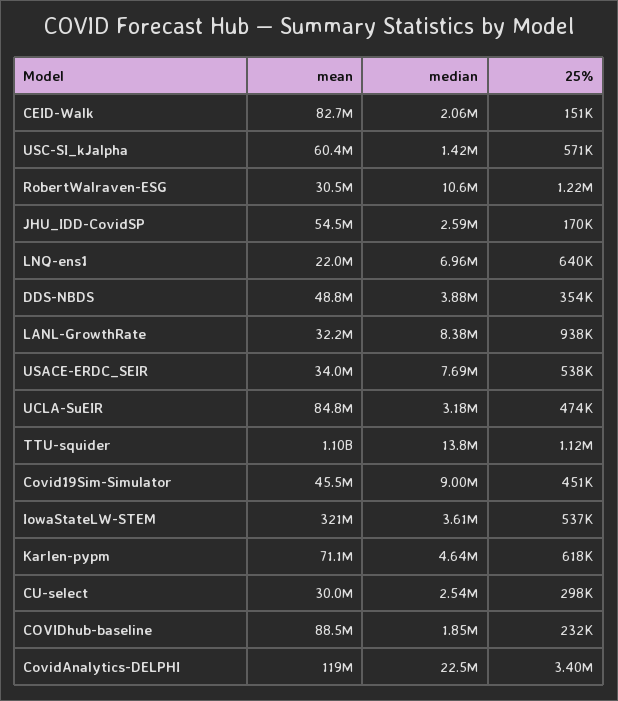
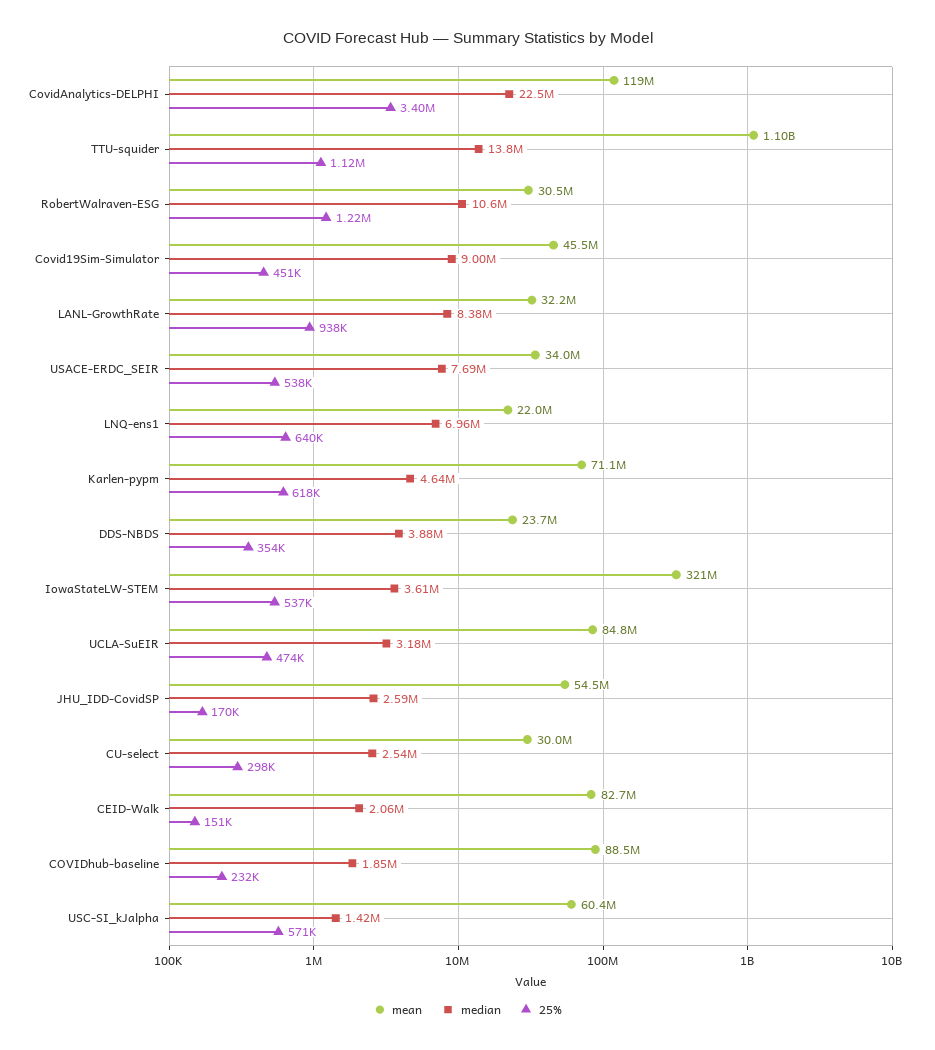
mean, DDS-NBDS: 48800000 -> 23700000

